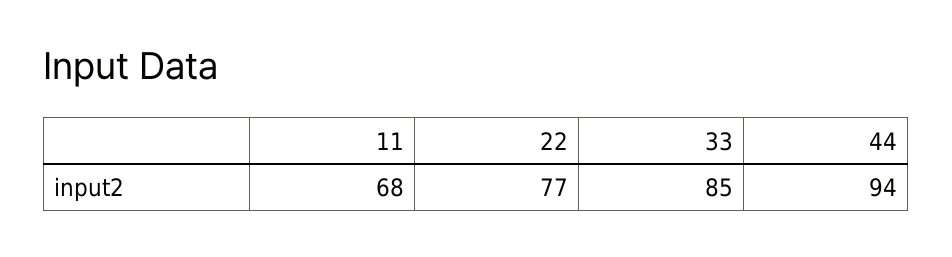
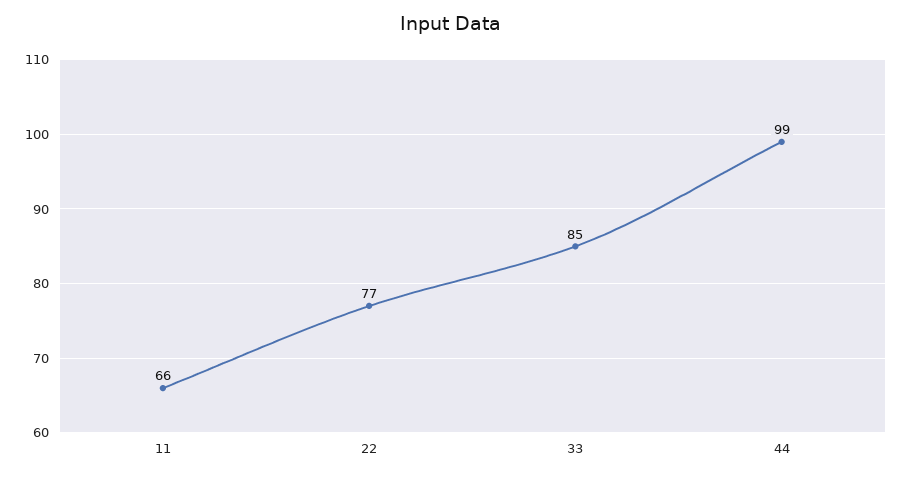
11: 68 -> 66
44: 94 -> 99

